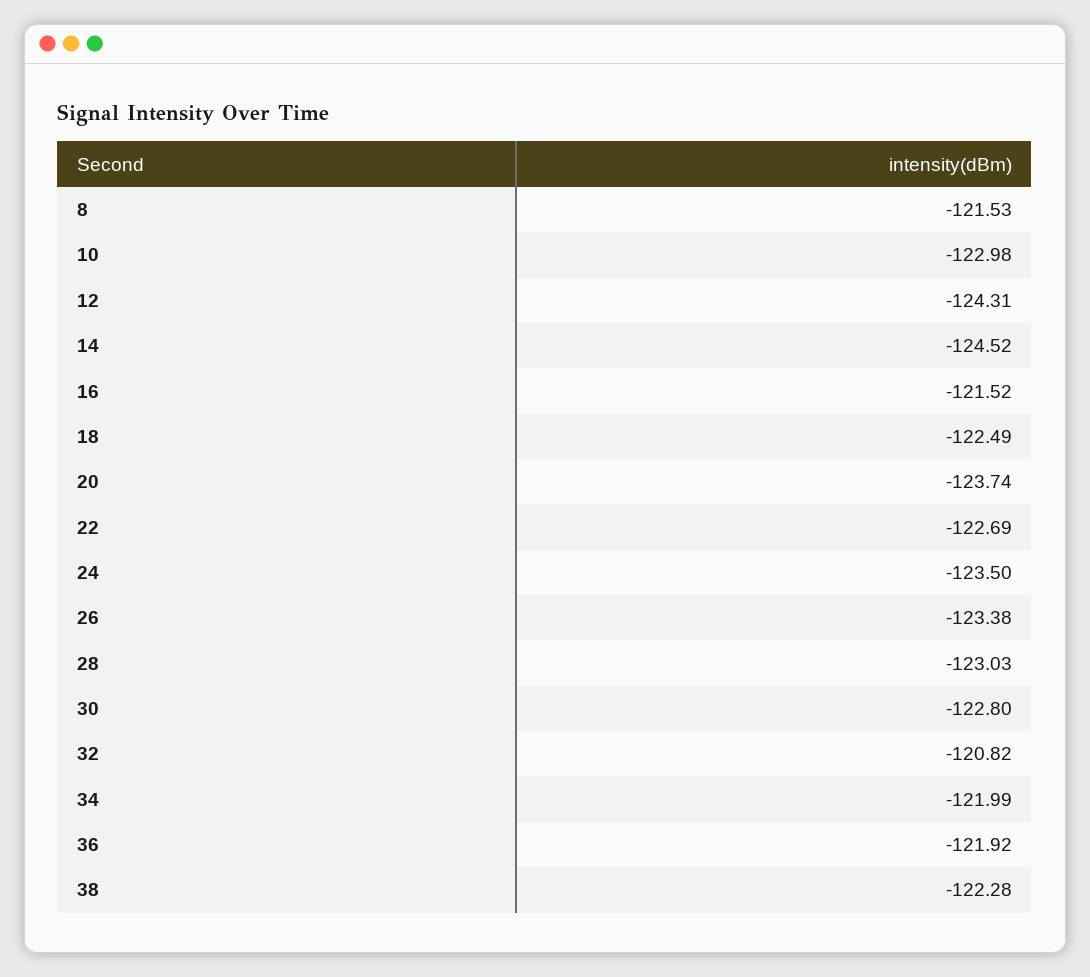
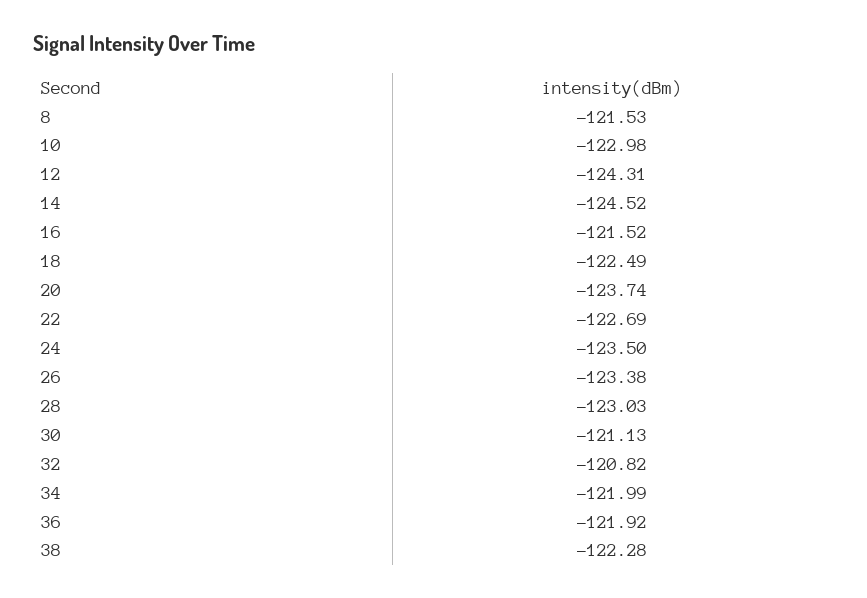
30: -122.8 -> -121.13

